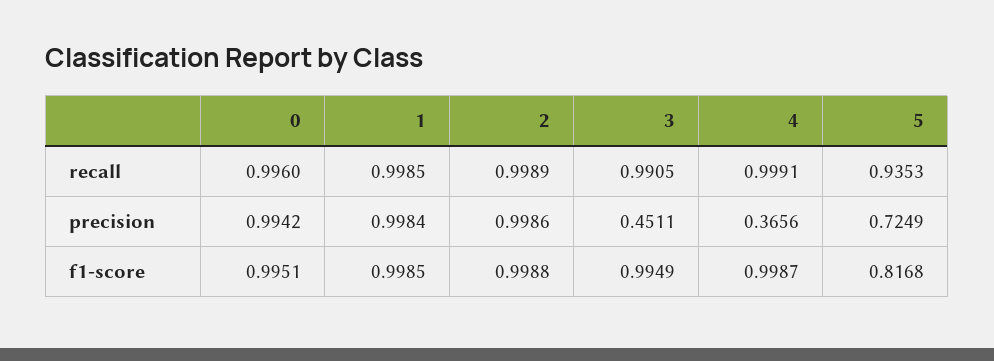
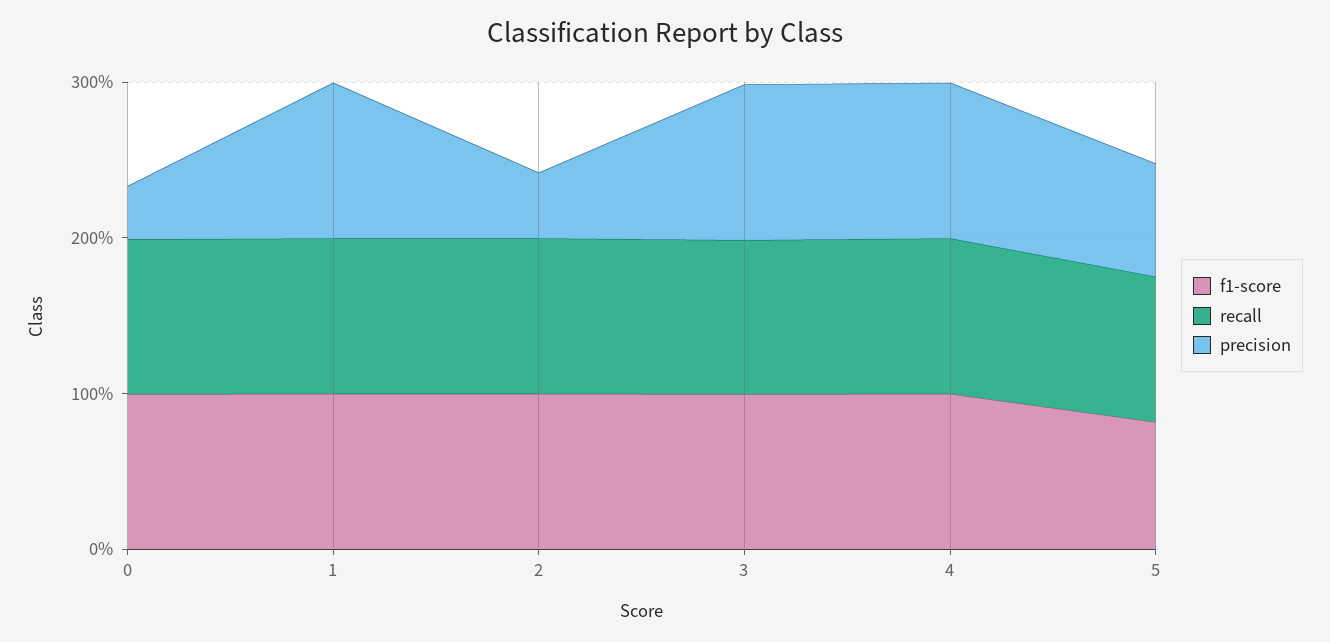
precision, 0: 0.9942 -> 0.4
precision, 2: 0.9986 -> 0.4
precision, 3: 0.4511 -> 1
precision, 4: 0.3656 -> 1

